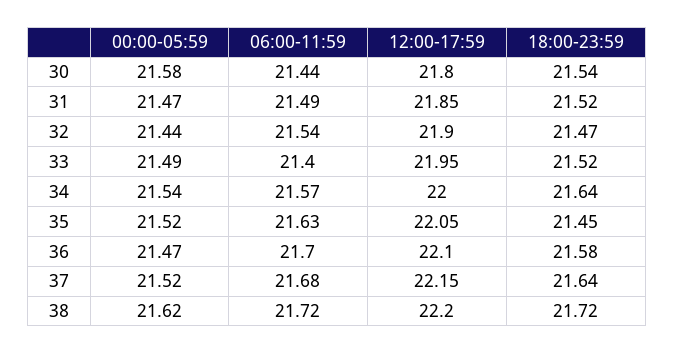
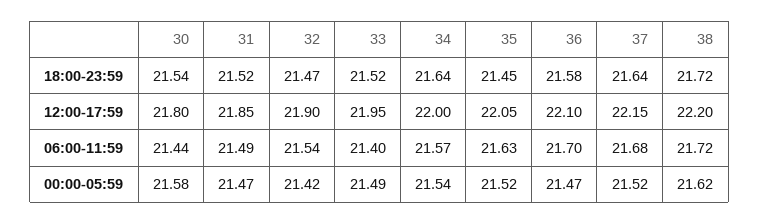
00:00-05:59, 32: 21.44 -> 21.42

